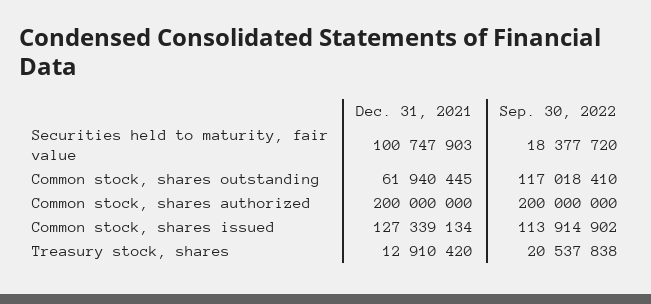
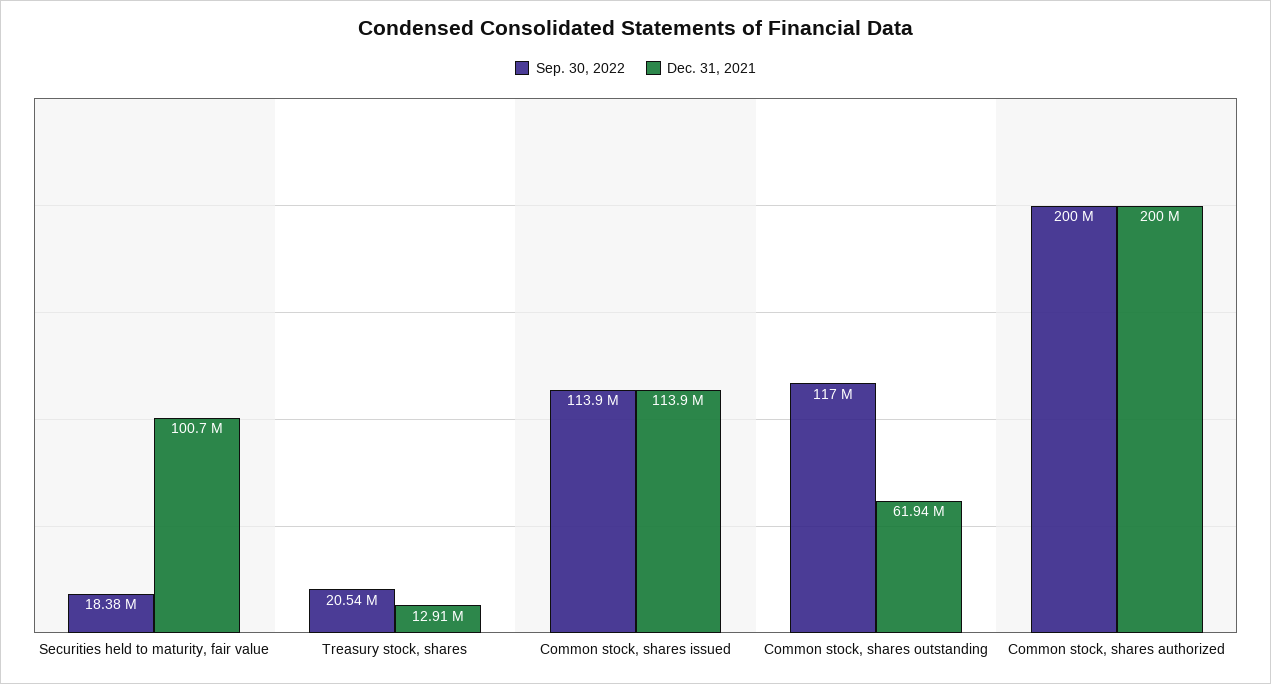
Dec. 31, 2021, Common stock, shares issued: 127339134 -> 113900000

